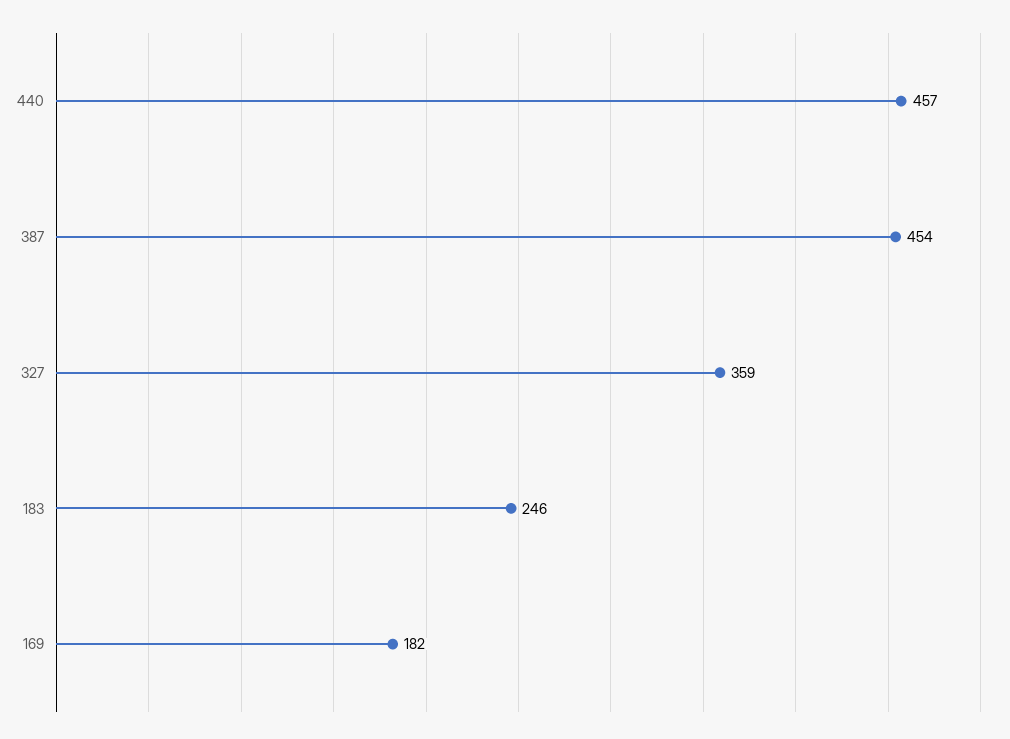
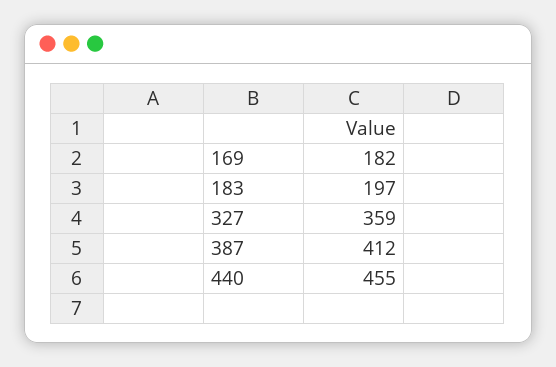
440: 457 -> 455
387: 454 -> 412
183: 246 -> 197

